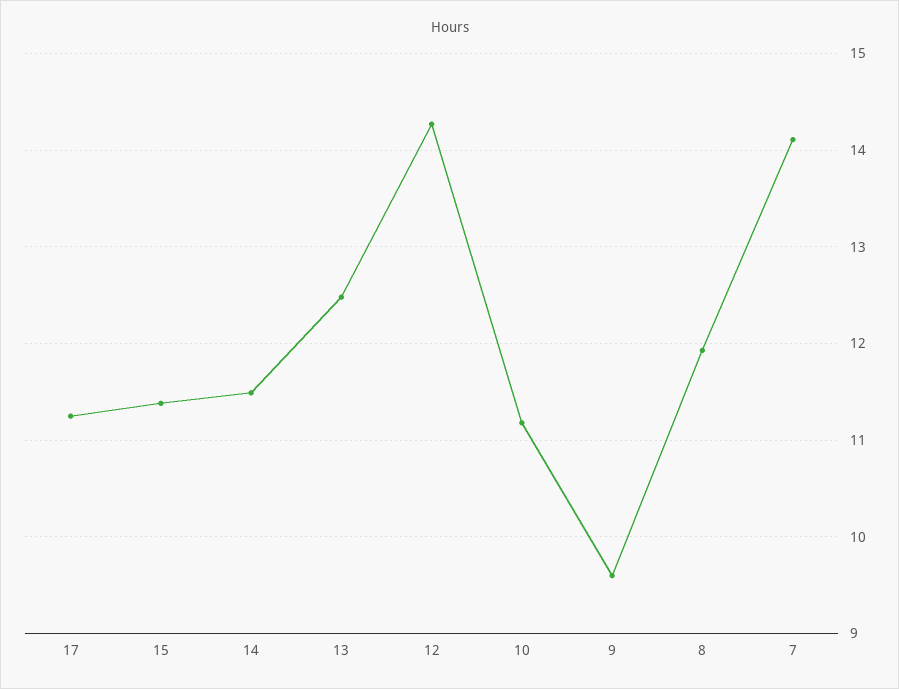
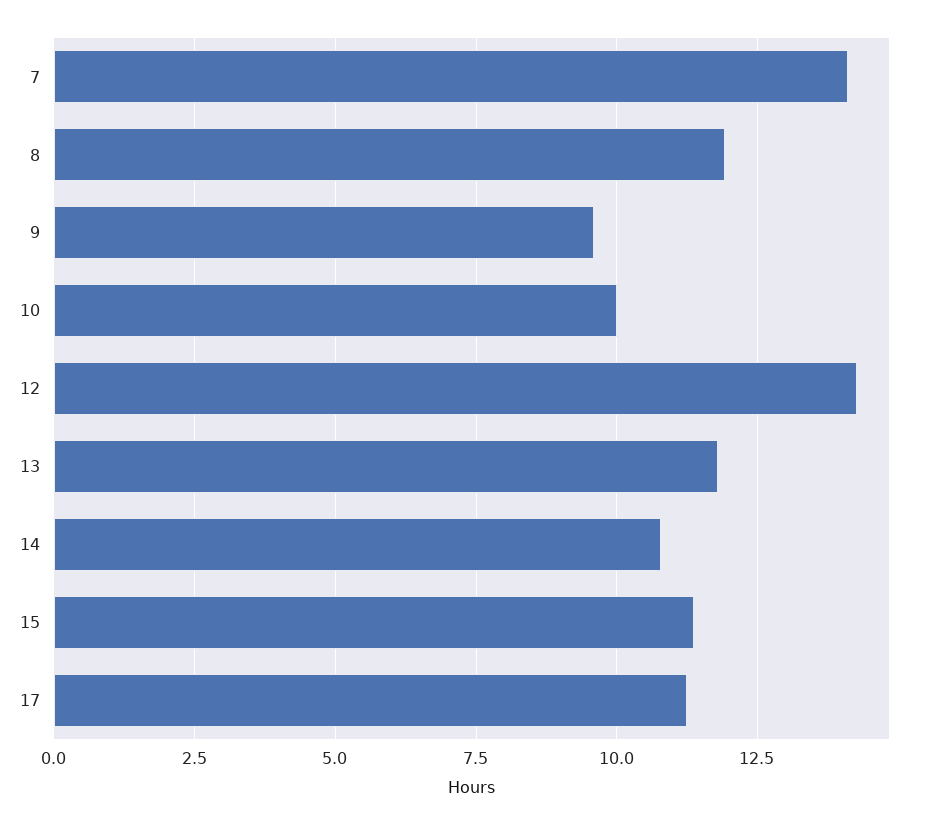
14: 11.5 -> 10.75
13: 12.5 -> 11.75
10: 11.2 -> 10

